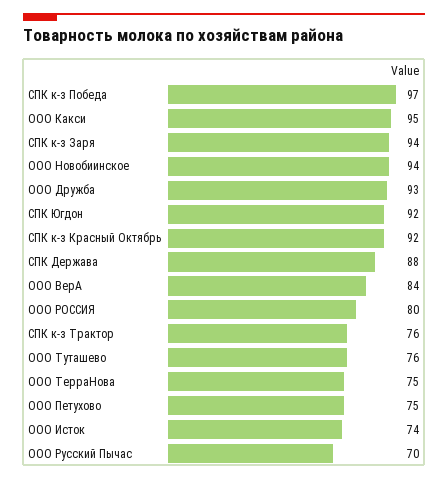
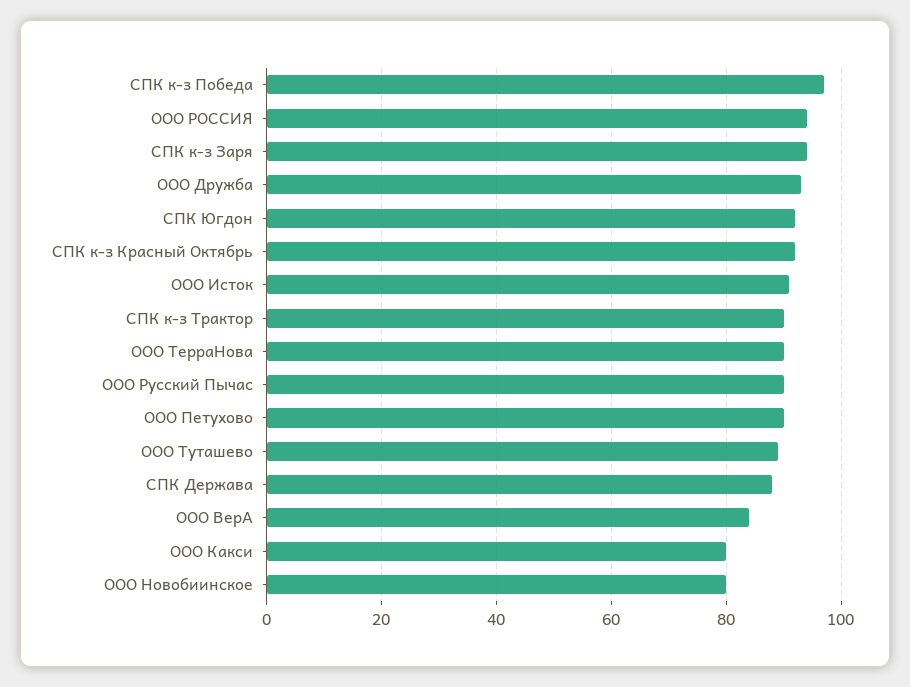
ООО Какси: 95 -> 80
ООО Новобиинское: 94 -> 80
ООО РОССИЯ: 80 -> 95
СПК к-з Трактор: 76 -> 90
ООО Туташево: 76 -> 90
ООО ТерраНова: 75 -> 90
ООО Петухово: 75 -> 90
ООО Исток: 74 -> 90
ООО Русский Пычас: 70 -> 90

